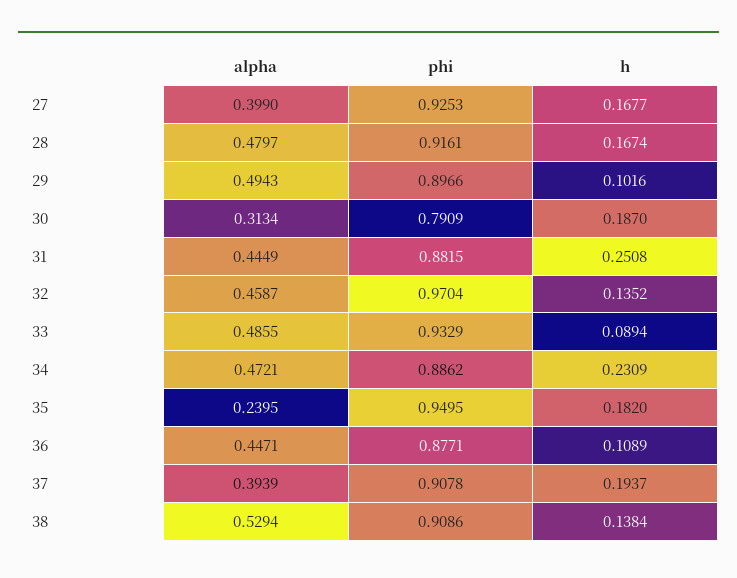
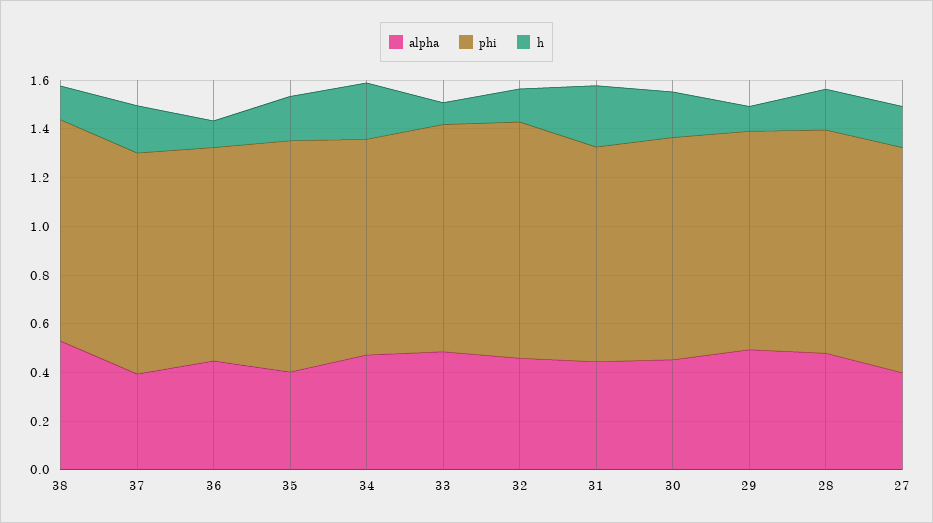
alpha, 30: 0.3134 -> 0.45
phi, 30: 0.7909 -> 0.9
alpha, 35: 0.2395 -> 0.4

